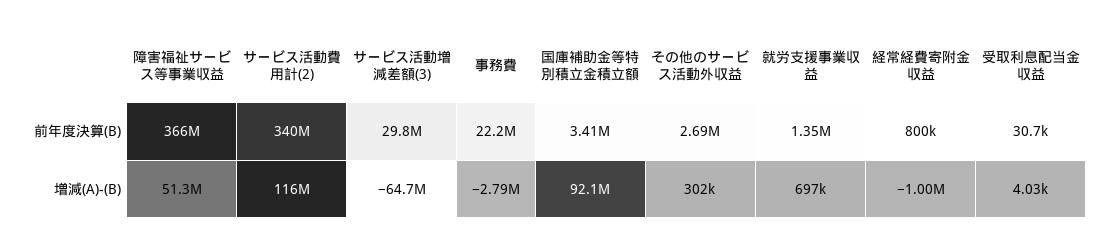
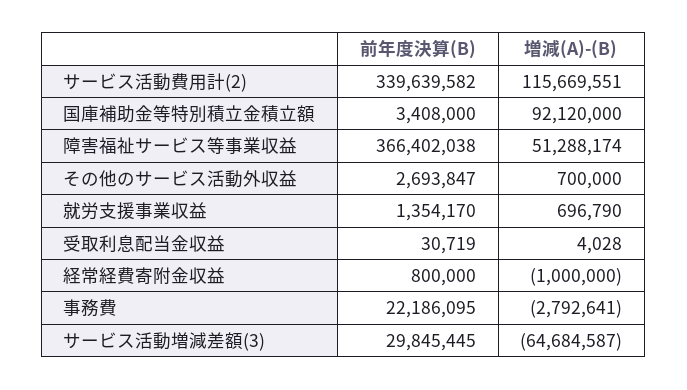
その他のサービス活動外収益, 増減(A)-(B): 302000 -> 700000

